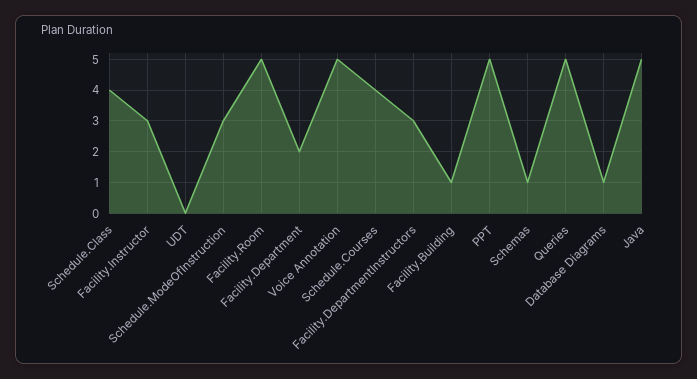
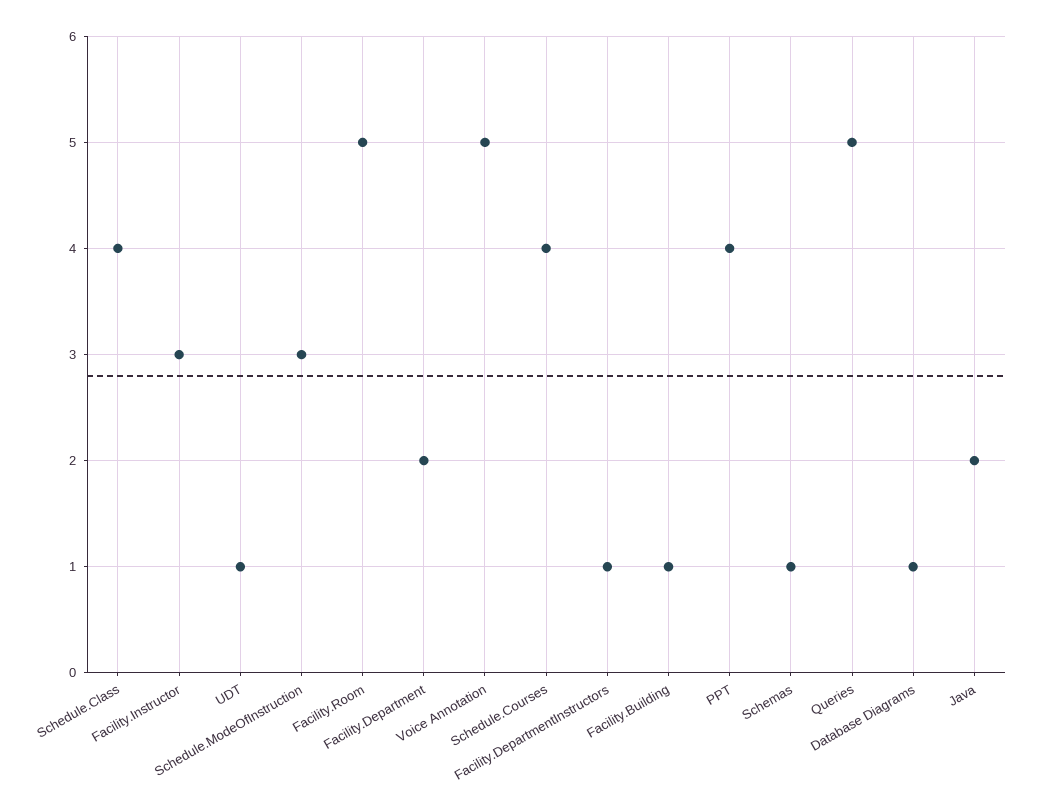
UDT: 0 -> 1
Facility.DepartmentInstructors: 3 -> 1
PPT: 5 -> 4
Java: 5 -> 2

